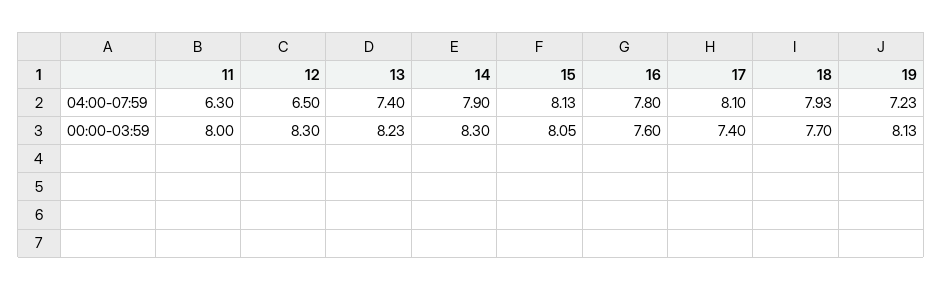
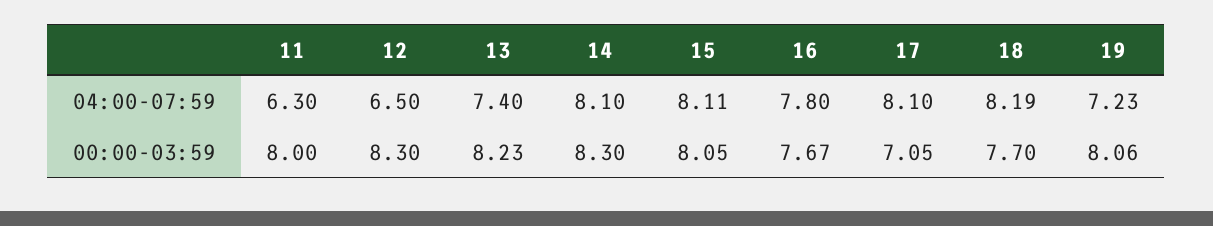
14, 04:00-07:59: 7.9 -> 8.1
15, 04:00-07:59: 8.13 -> 8.11
18, 04:00-07:59: 7.93 -> 8.19
16, 00:00-03:59: 7.6 -> 7.67
17, 00:00-03:59: 7.4 -> 7.05
19, 00:00-03:59: 8.13 -> 8.06

